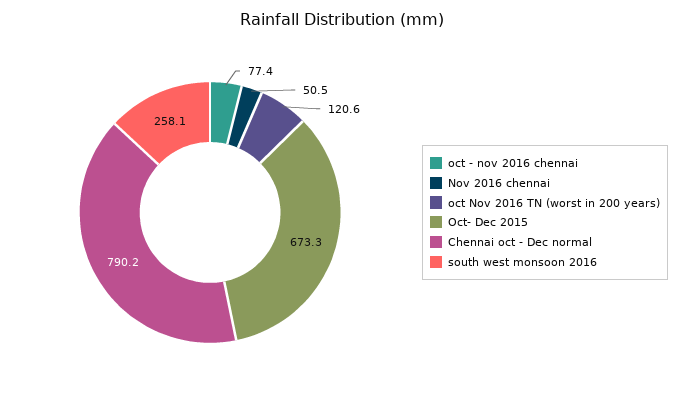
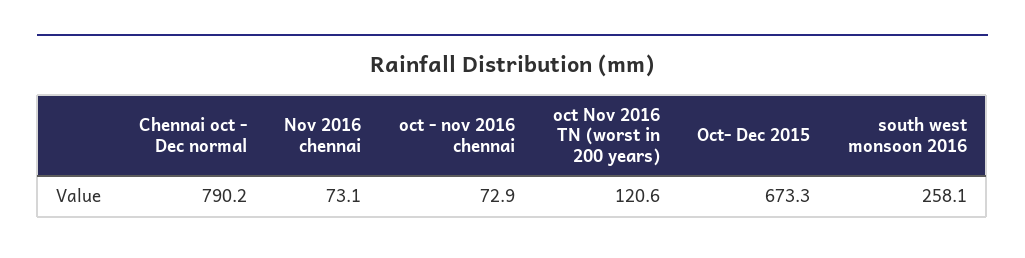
oct - nov 2016 chennai: 77.4 -> 72.9
Nov 2016 chennai: 50.5 -> 73.1

